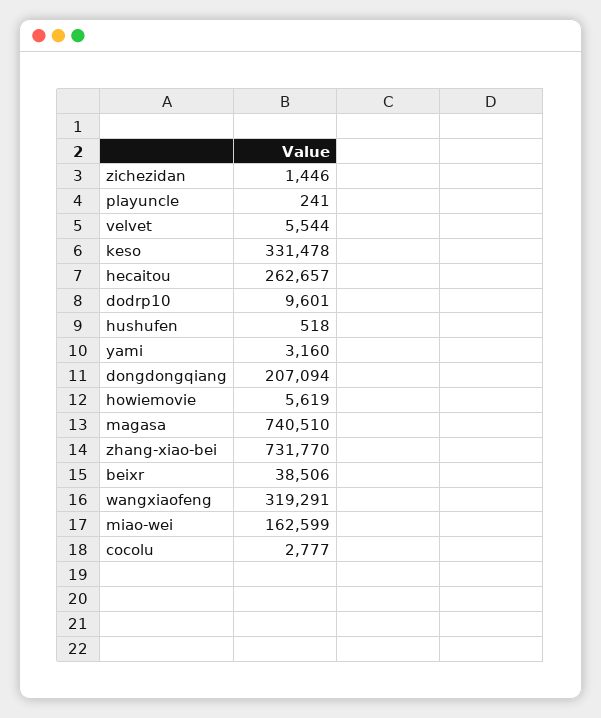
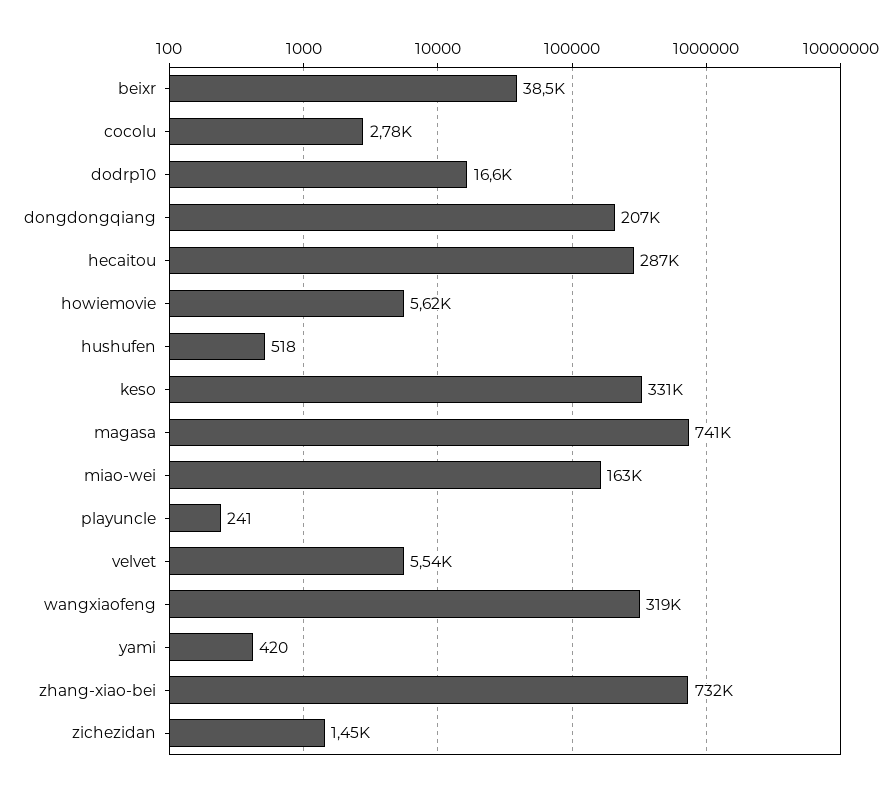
hecaitou: 262657 -> 287000
dodrp10: 9601 -> 16600
yami: 3160 -> 420

